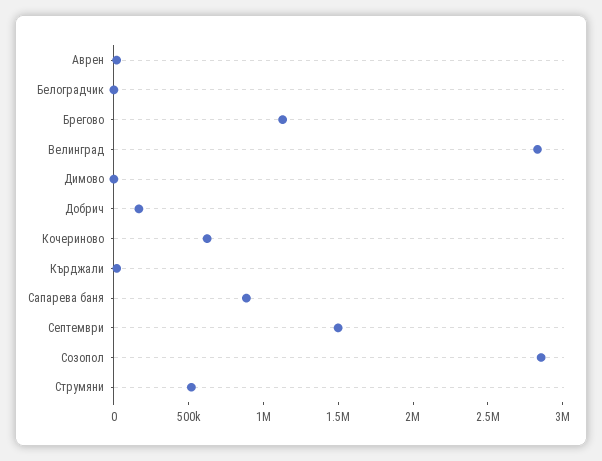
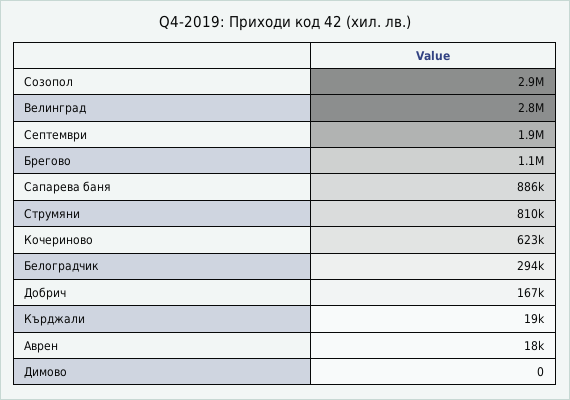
Белоградчик: 0 -> 294000
Септември: 1500000 -> 1900000
Струмяни: 500000 -> 810000

